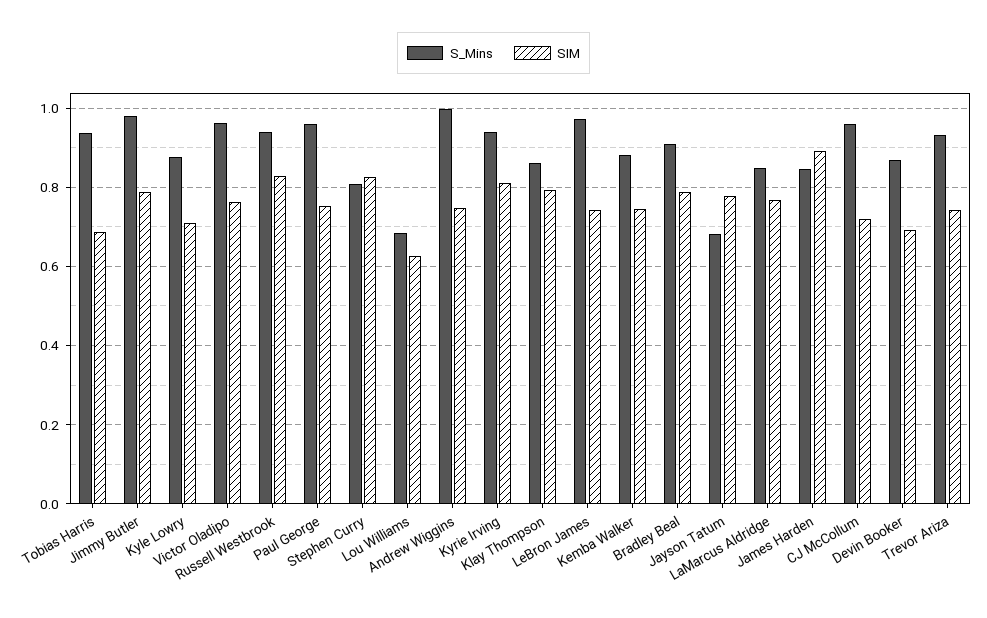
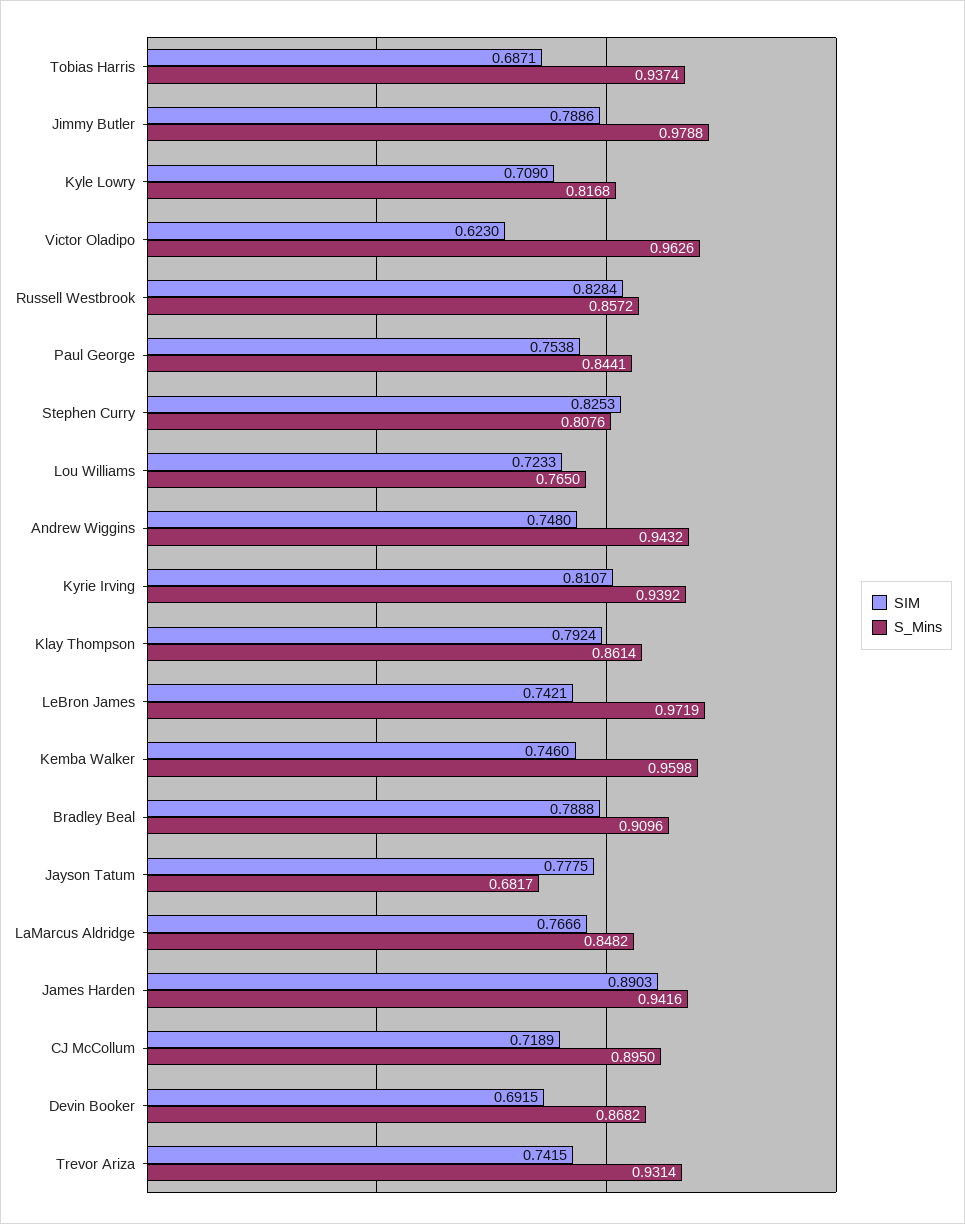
S_Mins, Kyle Lowry: 0.88 -> 0.8168
SIM, Victor Oladipo: 0.76 -> 0.623
S_Mins, Russell Westbrook: 0.94 -> 0.8572
S_Mins, Paul George: 0.96 -> 0.8441
S_Mins, Lou Williams: 0.68 -> 0.765
SIM, Lou Williams: 0.62 -> 0.7233
S_Mins, Andrew Wiggins: 1 -> 0.9432
S_Mins, Kemba Walker: 0.88 -> 0.9598
S_Mins, James Harden: 0.84 -> 0.9416
S_Mins, CJ McCollum: 0.96 -> 0.895

